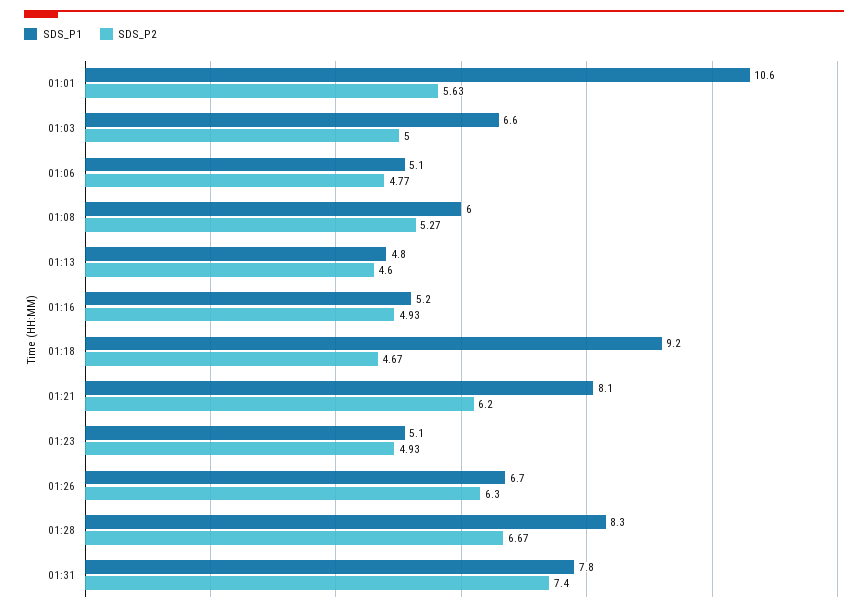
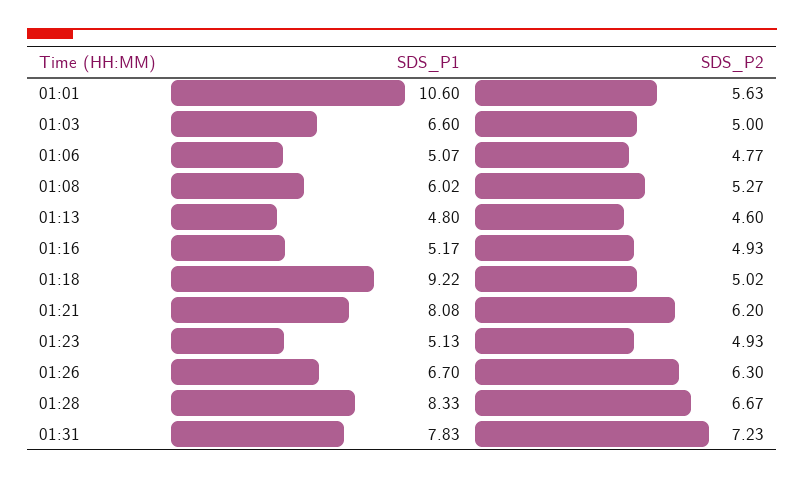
SDS_P2, 01:18: 4.67 -> 5.02
SDS_P2, 01:31: 7.4 -> 7.23

